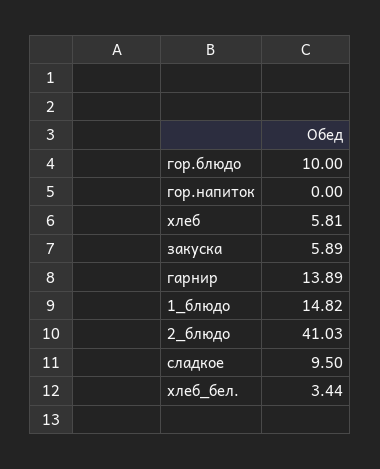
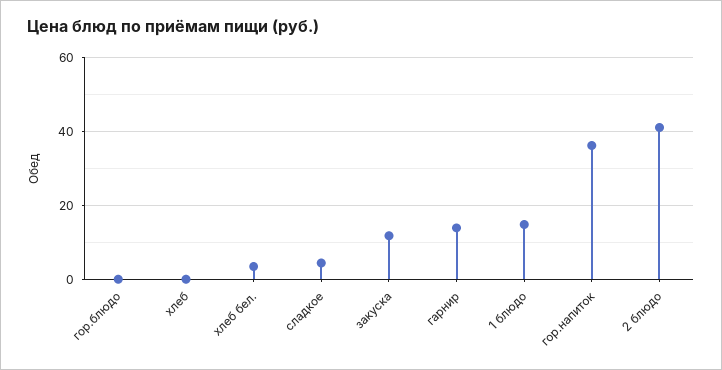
гор.блюдо: 10 -> 0
гор.напиток: 0 -> 36
хлеб: 5.81 -> 0
закуска: 5.89 -> 12
сладкое: 9.5 -> 4

